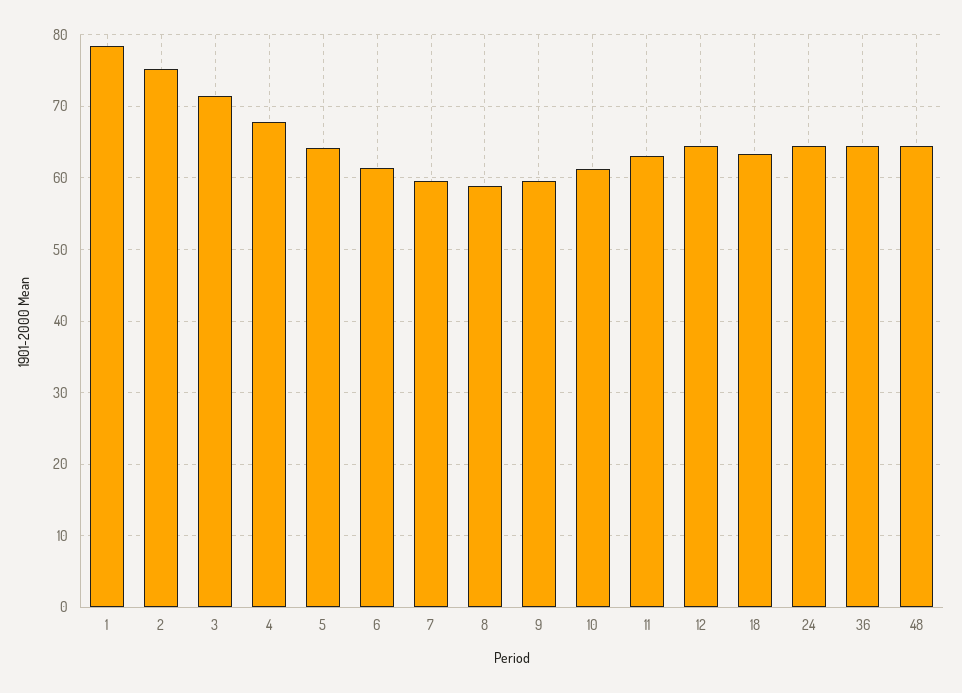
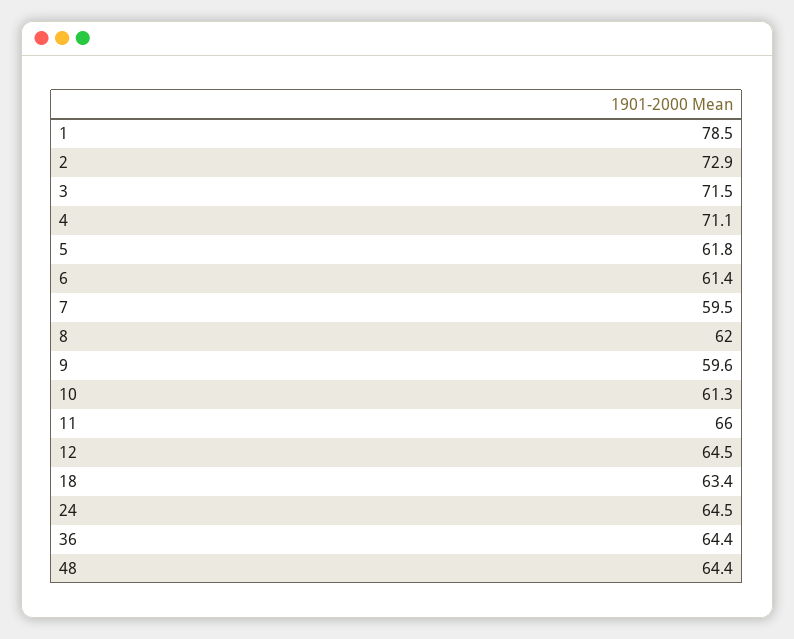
2: 75 -> 72.9
4: 68 -> 71.1
5: 64 -> 61.8
8: 59 -> 62
11: 63 -> 66

